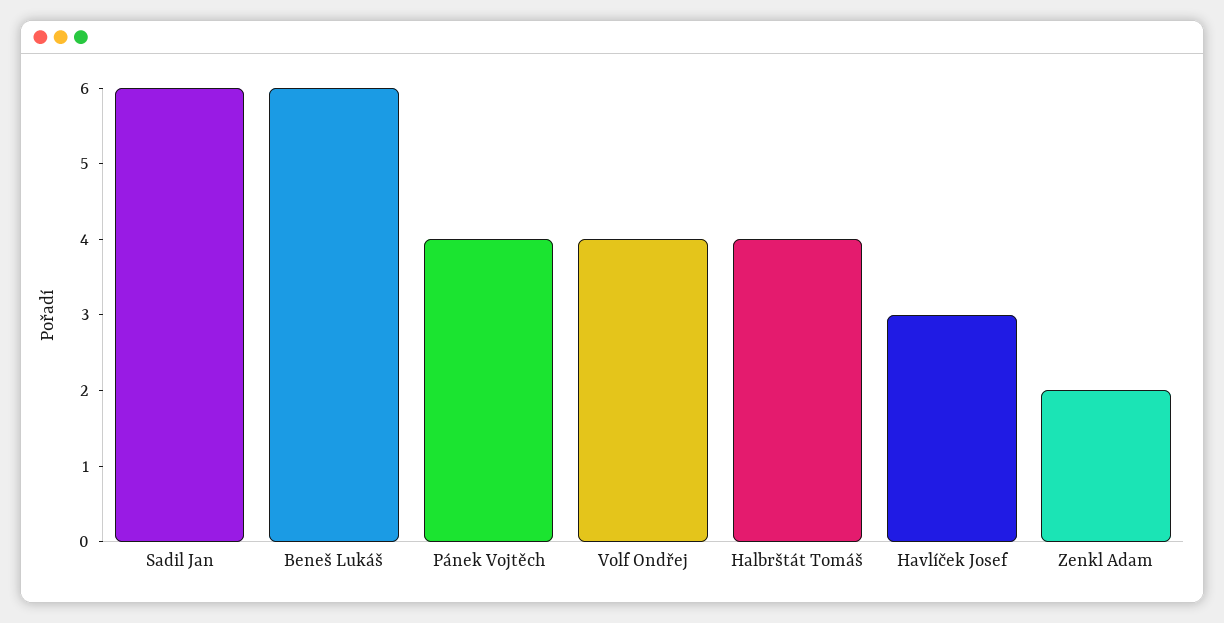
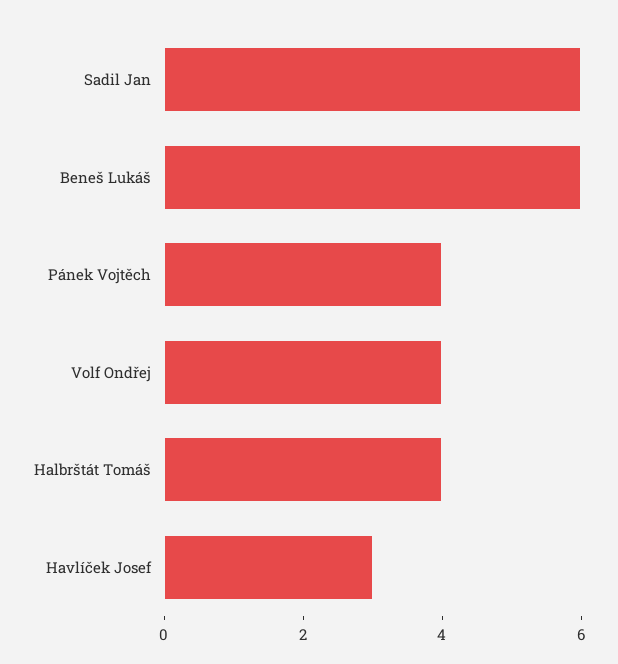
Zenkl Adam: 2 -> none

